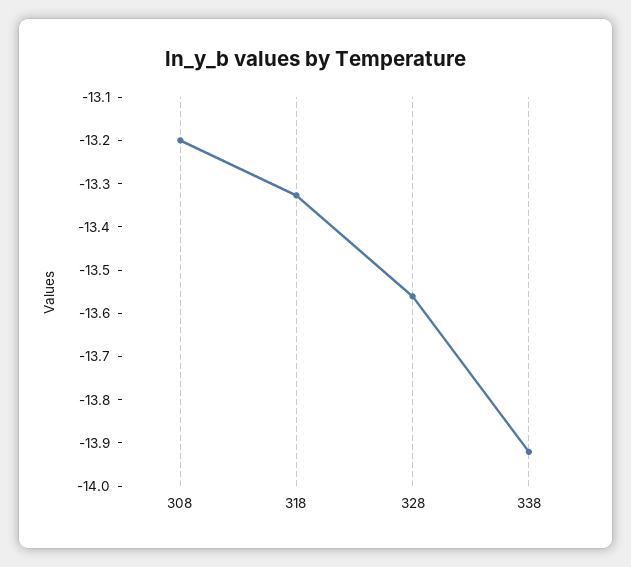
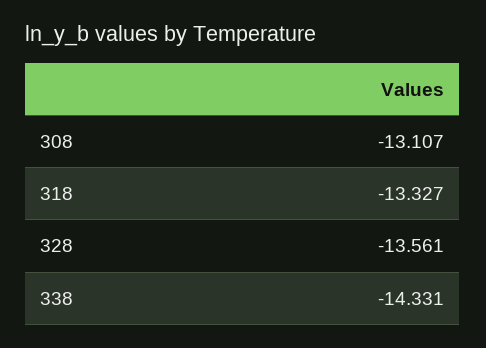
308: -13.2 -> -13.107
338: -13.92 -> -14.331

